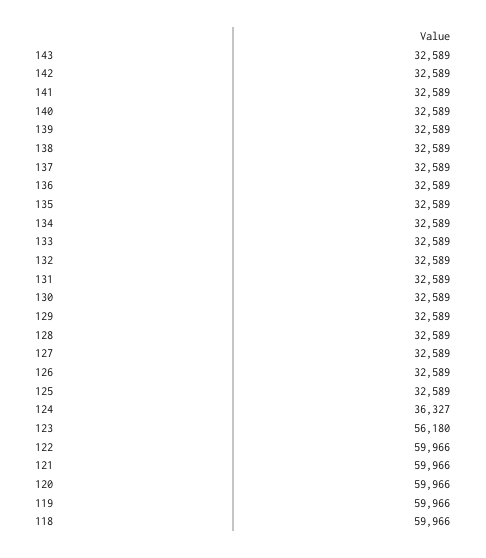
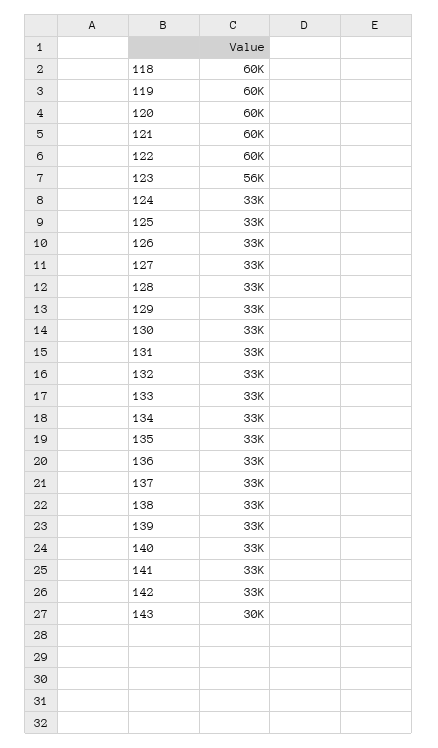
143: 32589 -> 30000
124: 36327 -> 33000

